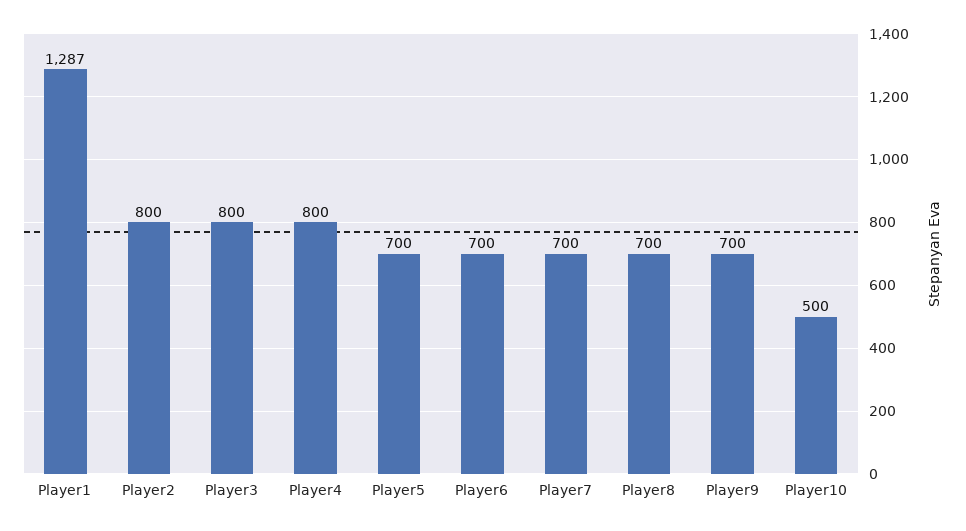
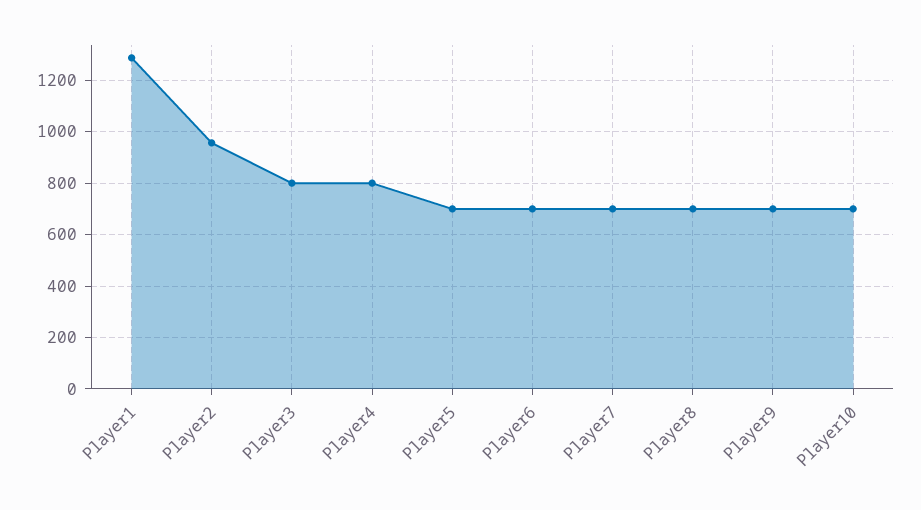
Player2: 800 -> 950
Player10: 500 -> 700

